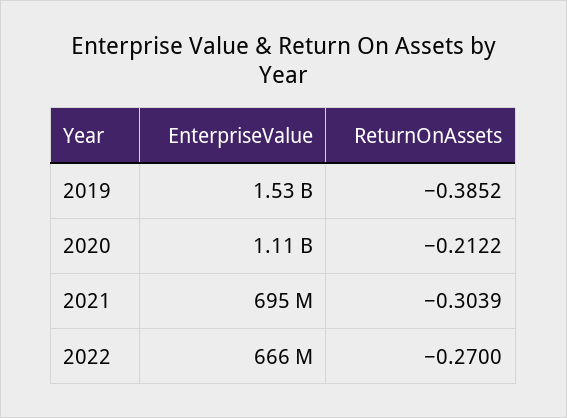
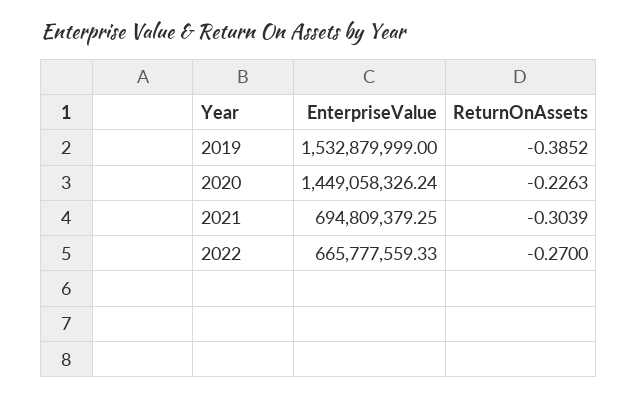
EnterpriseValue, 2020: 1110000000 -> 1449058326.24
ReturnOnAssets, 2020: -0.2122 -> -0.2263

